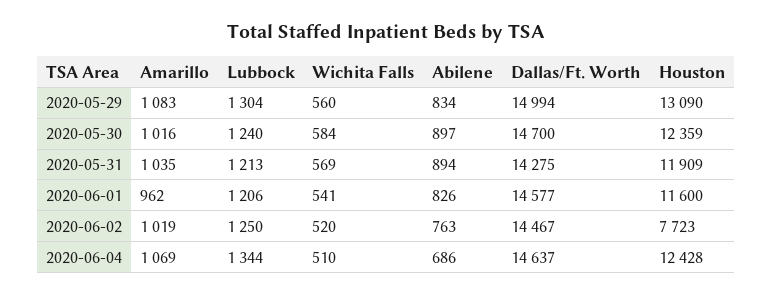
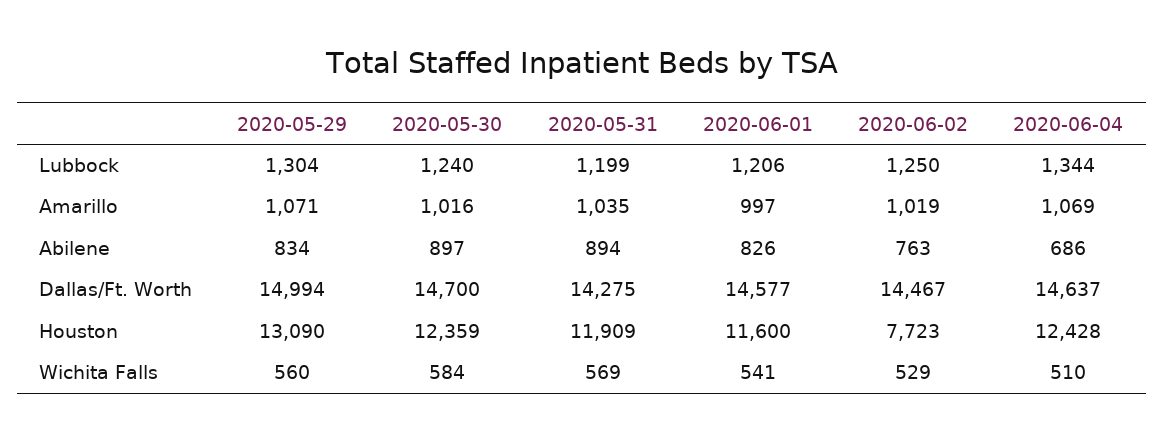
Amarillo, 2020-05-29: 1083 -> 1071
Lubbock, 2020-05-31: 1213 -> 1199
Amarillo, 2020-06-01: 962 -> 997
Wichita Falls, 2020-06-02: 520 -> 529

